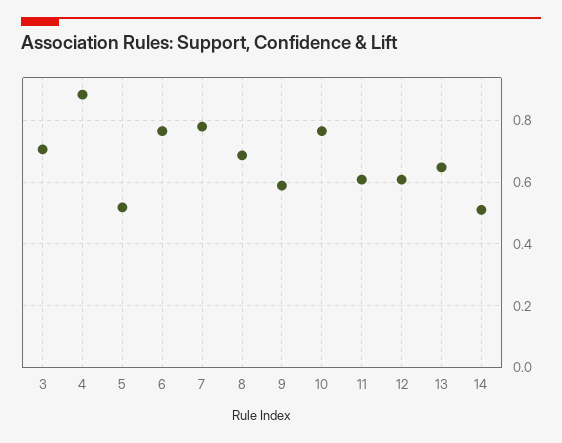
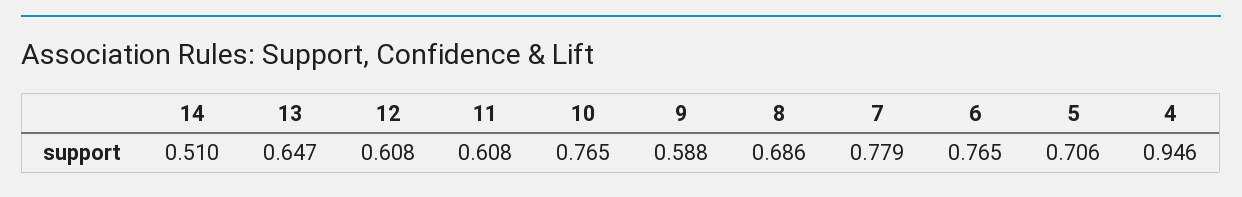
3: 0.7 -> none
4: 0.88 -> 0.946
5: 0.52 -> 0.706

